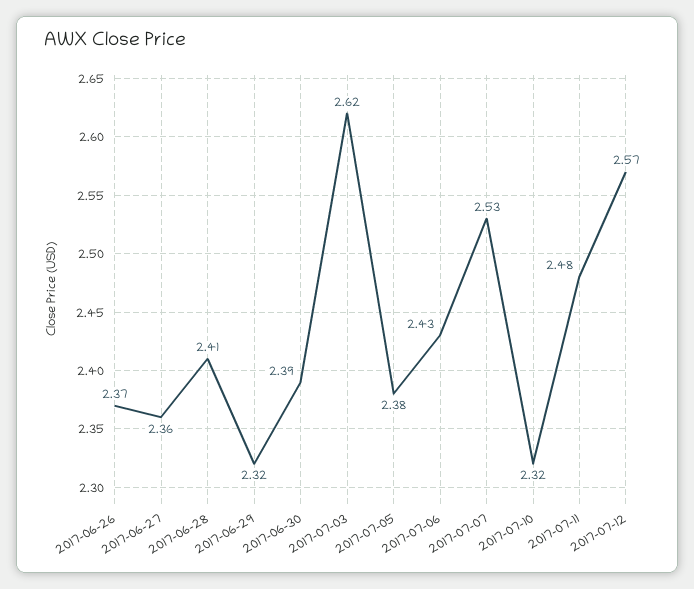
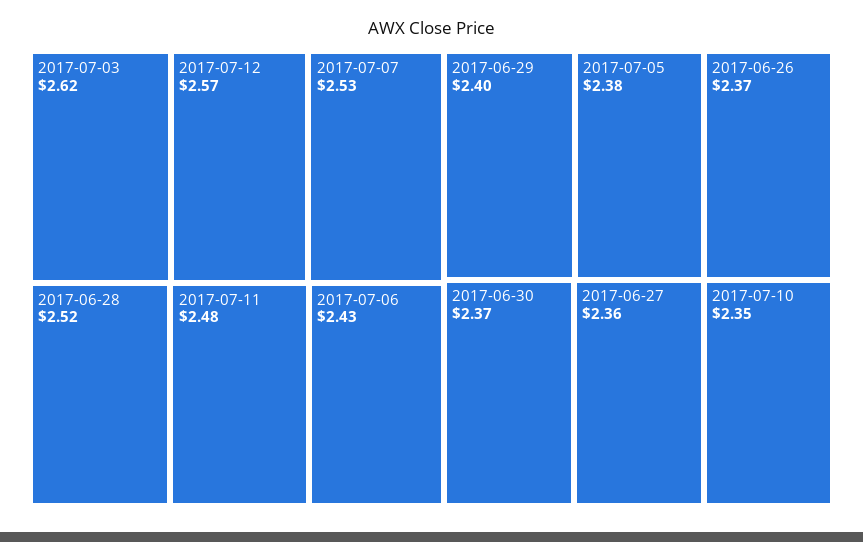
2017-06-28: 2.41 -> 2.52
2017-06-29: 2.32 -> 2.4
2017-06-30: 2.39 -> 2.37
2017-07-10: 2.32 -> 2.35

